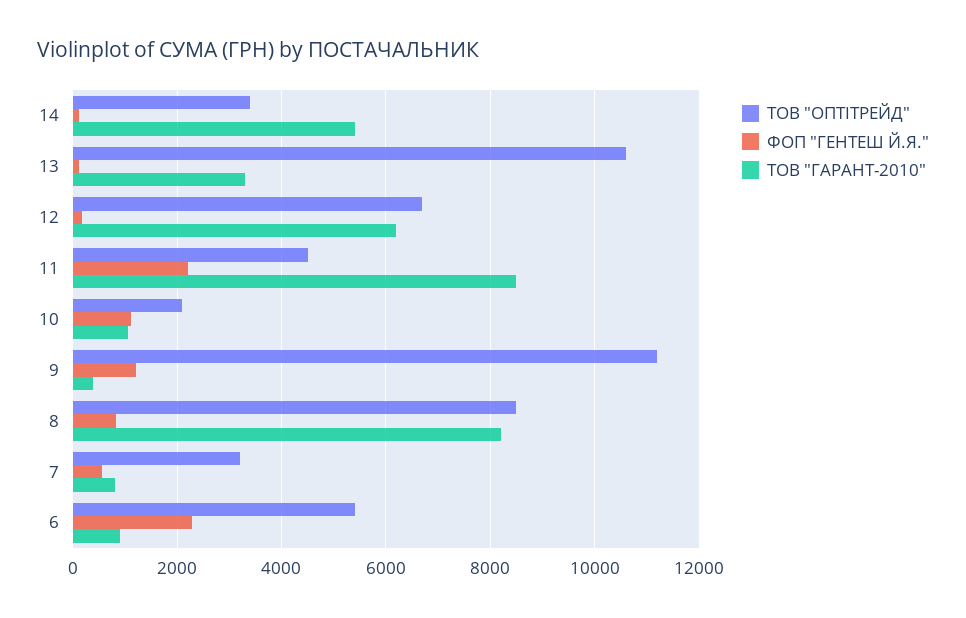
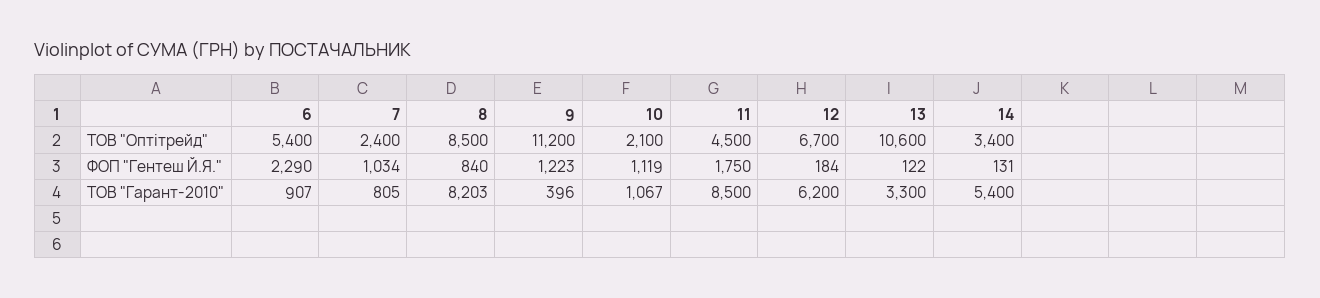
ФОП "ГЕНТЕШ Й.Я.", 11: 2200 -> 1750
ТОВ "ОПТІТРЕЙД", 7: 3200 -> 2400
ФОП "ГЕНТЕШ Й.Я.", 7: 600 -> 1034

